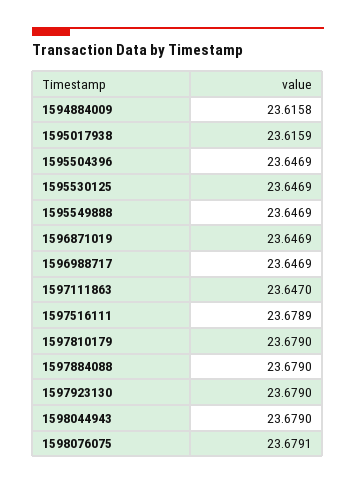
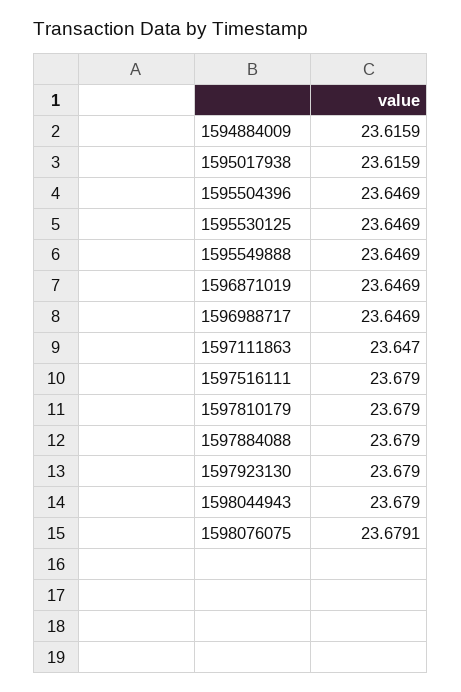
1594884009: 23.6158 -> 23.6159
1597516111: 23.6789 -> 23.679

